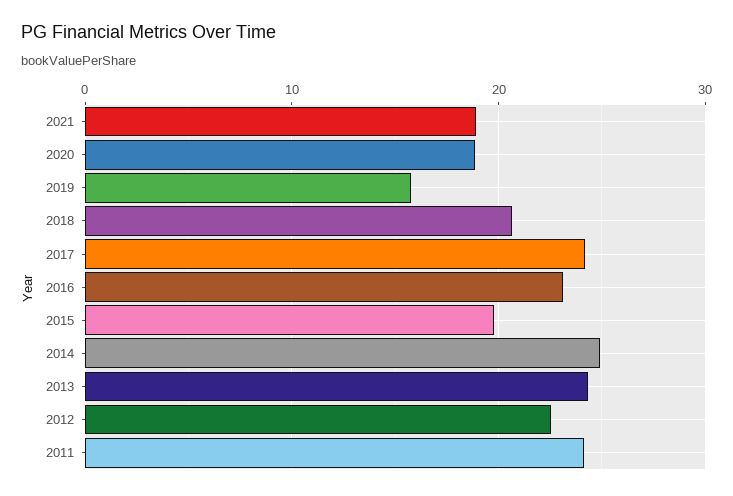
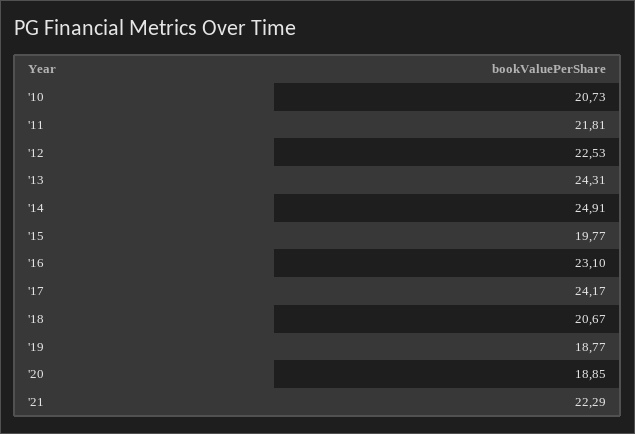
2021: 19 -> 22.29
2019: 16 -> 18.77
2011: 24 -> 21.81
'10: none -> 20.73

